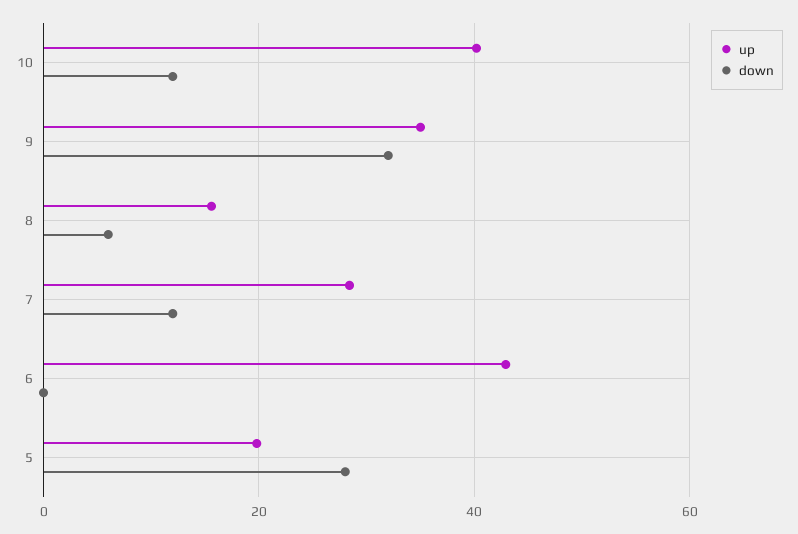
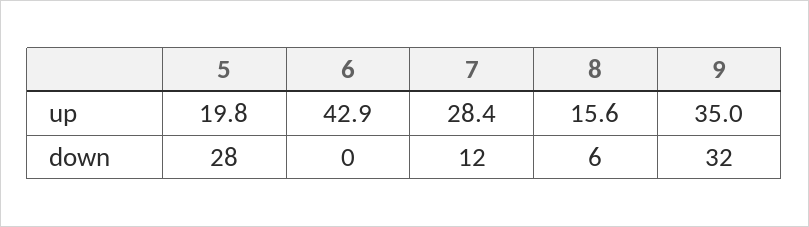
up, 10: 40 -> none
down, 10: 12 -> none

